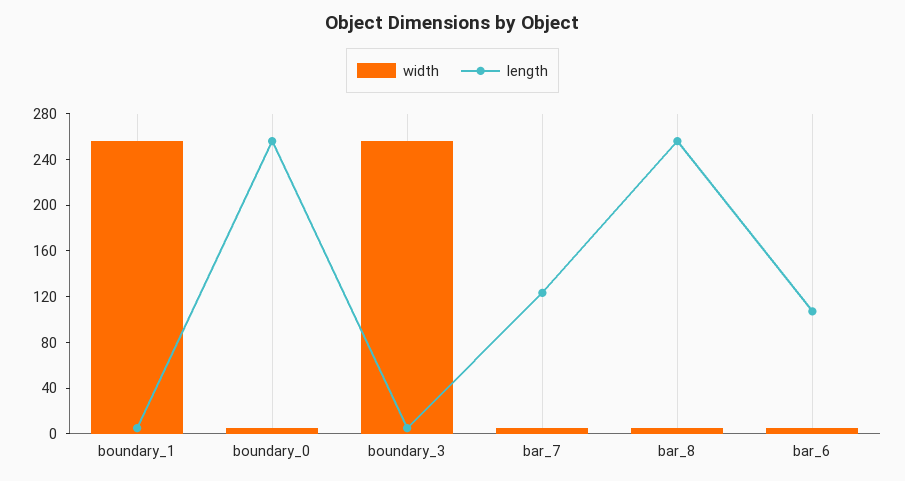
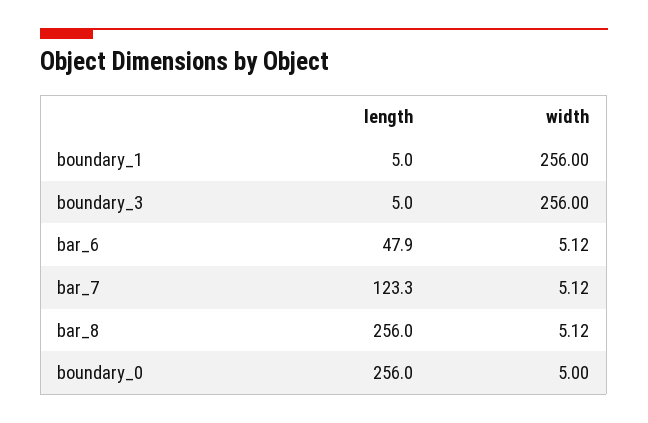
length, bar_6: 110 -> 47.9

